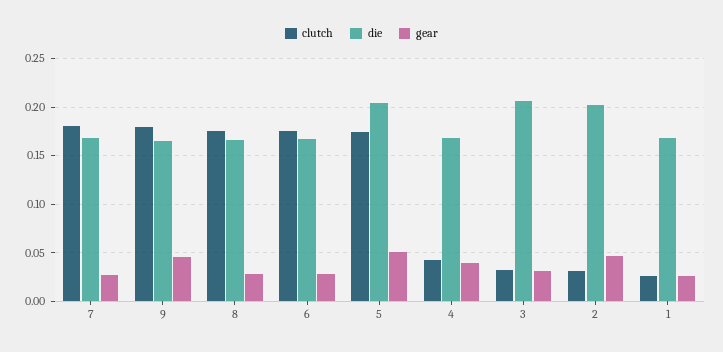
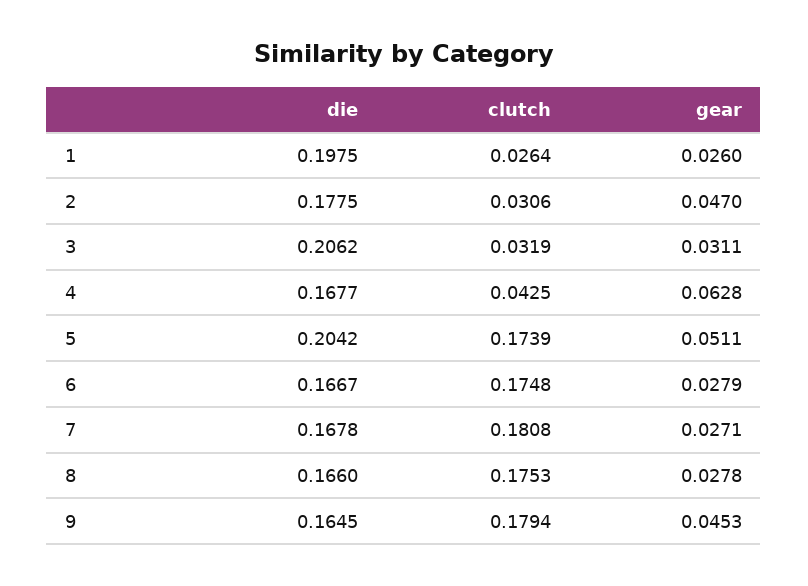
gear, 4: 0.04 -> 0.0628
die, 2: 0.2 -> 0.1775
die, 1: 0.17 -> 0.1975

